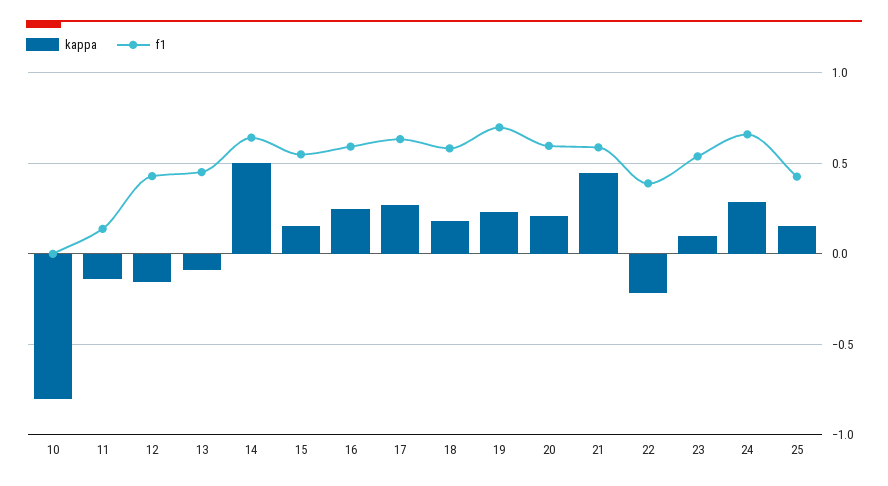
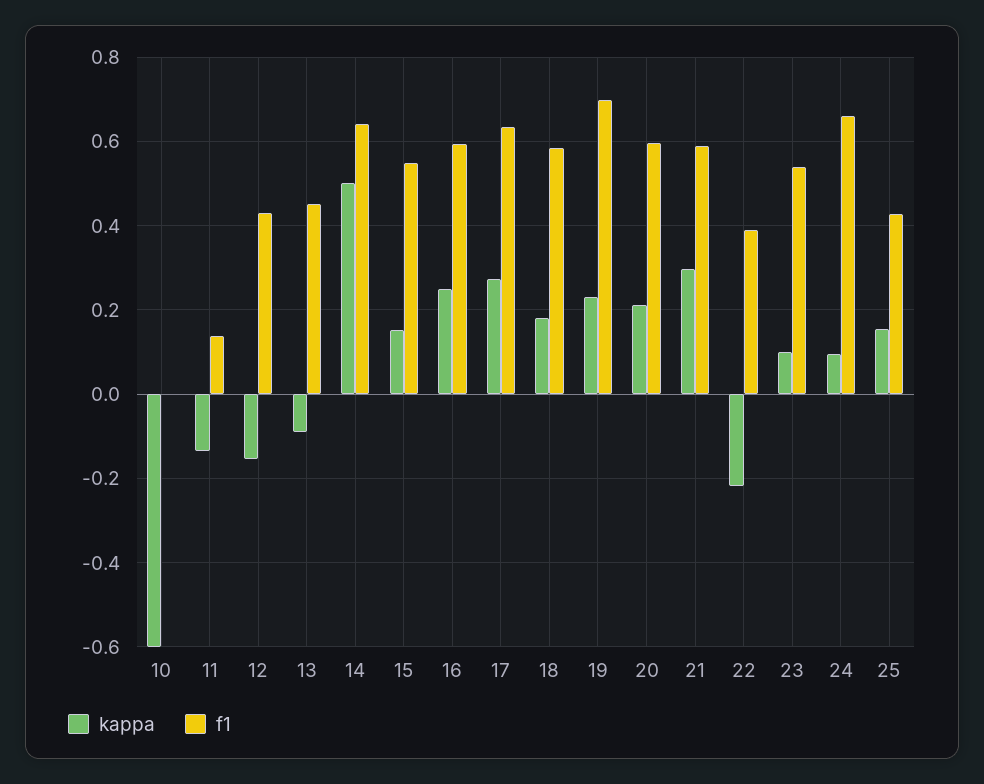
kappa, 10: -0.8 -> -0.6
kappa, 21: 0.45 -> 0.3
kappa, 24: 0.3 -> 0.1

